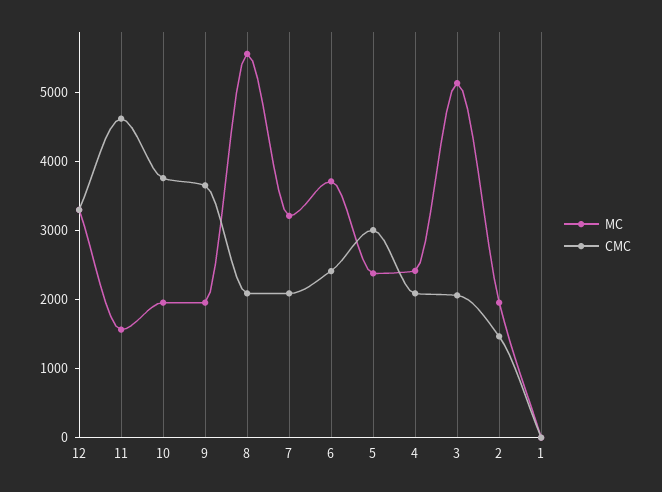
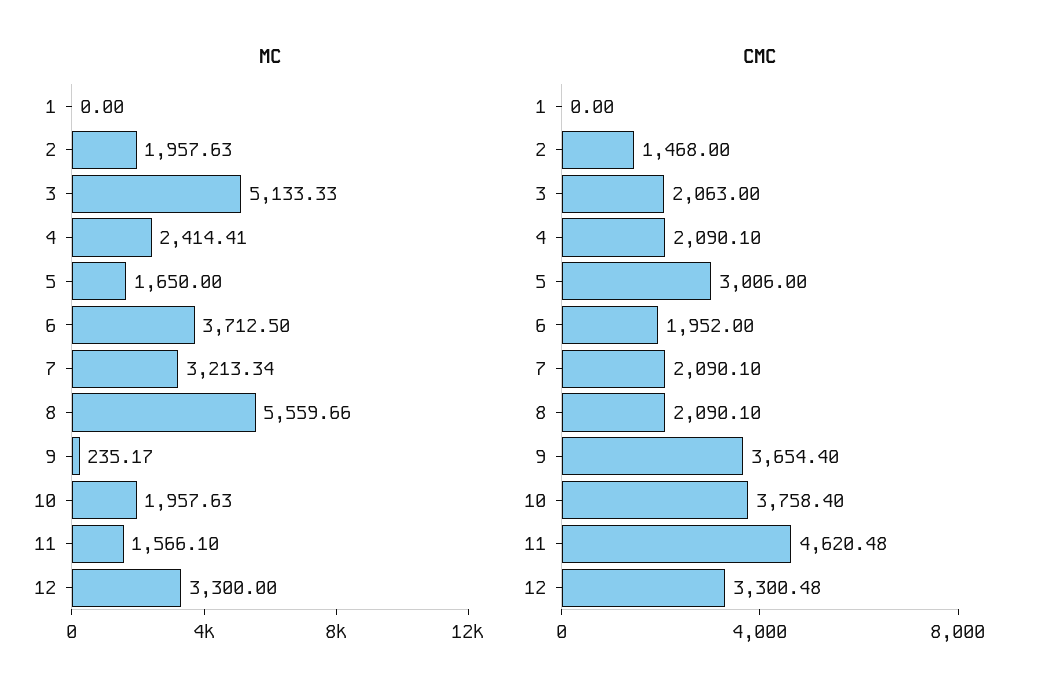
MC, 9: 2000 -> 235.17
CMC, 6: 2400 -> 1952
MC, 5: 2400 -> 1650

